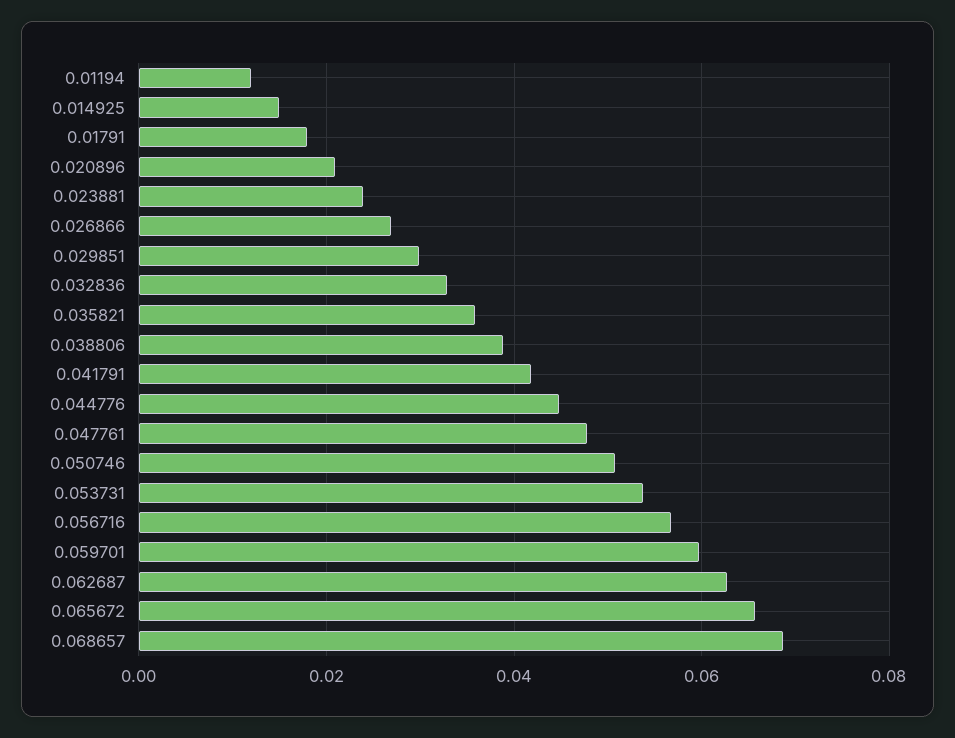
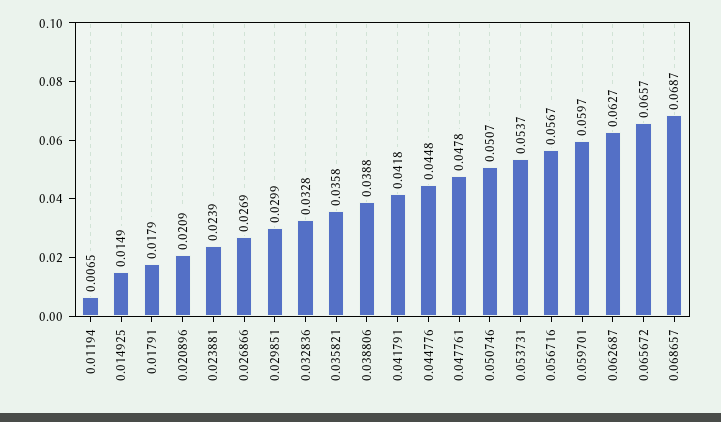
0.01194: 0.012 -> 0.0065

